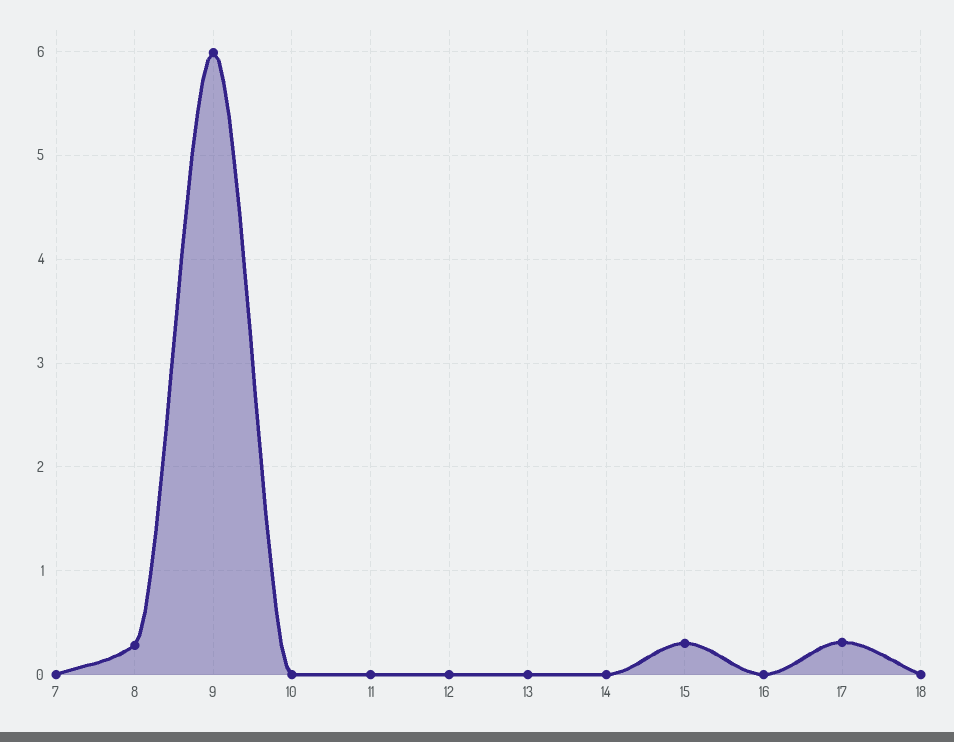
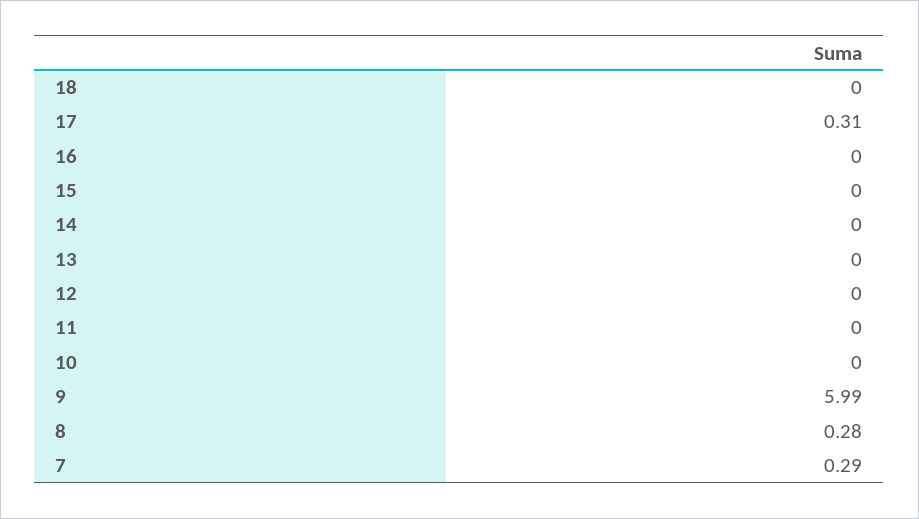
7: 0 -> 0.29
15: 0.3 -> 0

